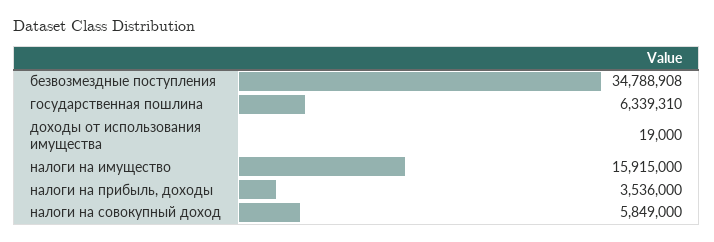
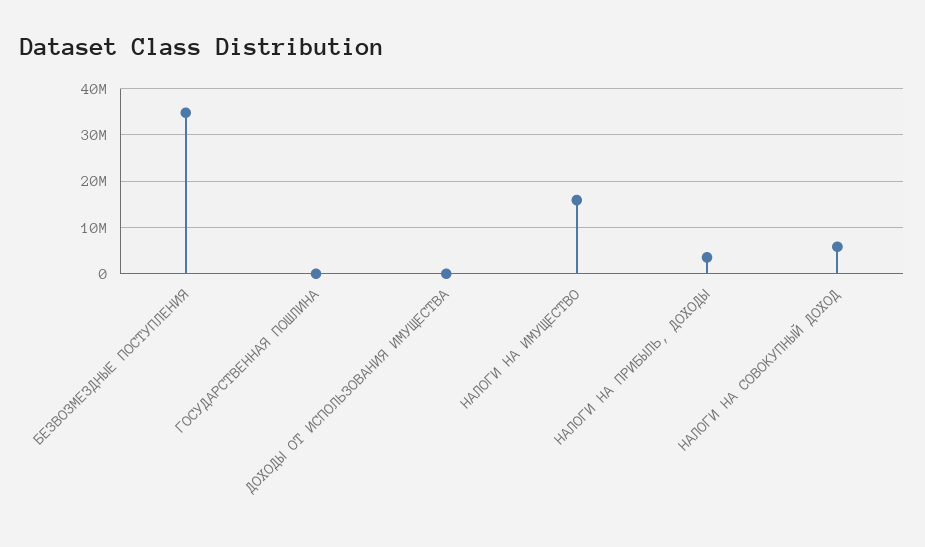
государственная пошлина: 6339310 -> 0

